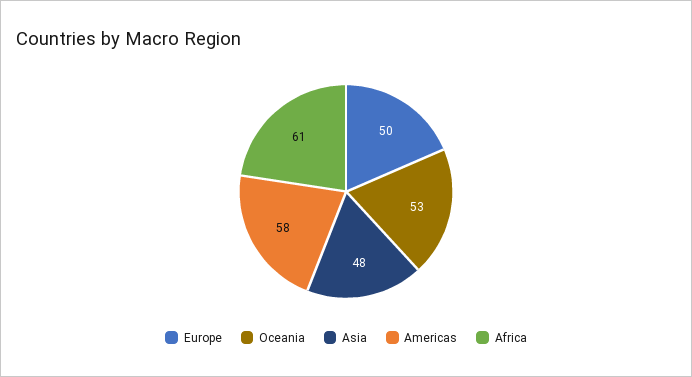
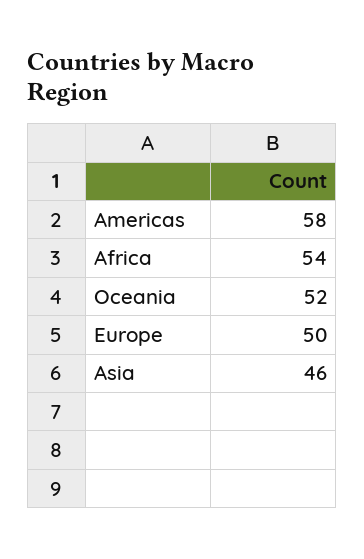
Oceania: 53 -> 52
Asia: 48 -> 46
Africa: 61 -> 54

